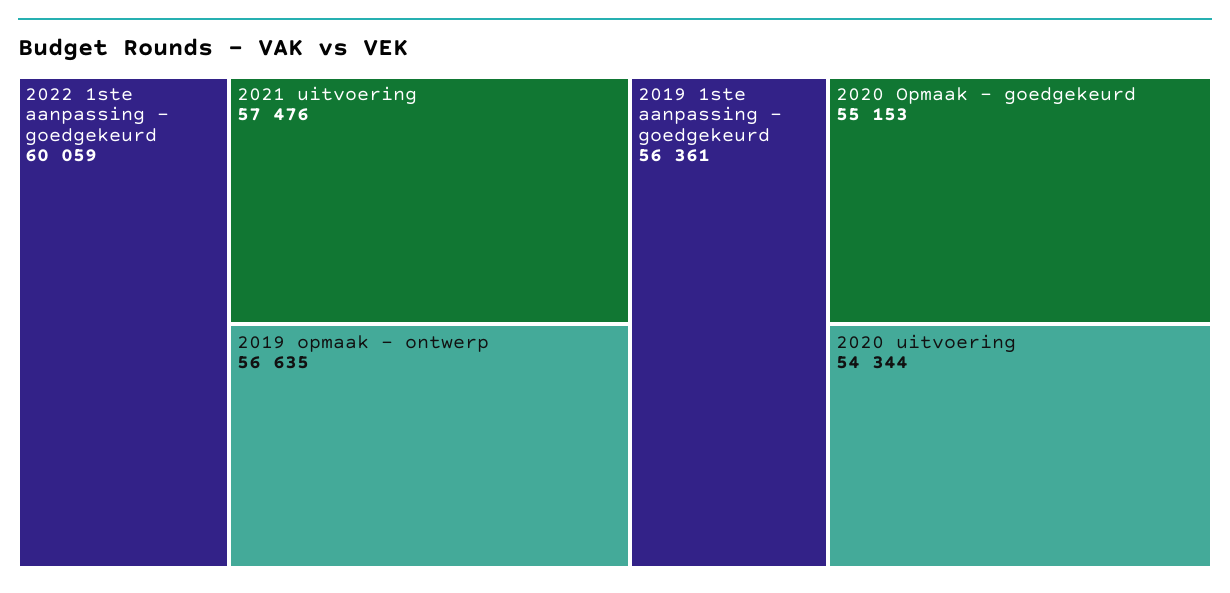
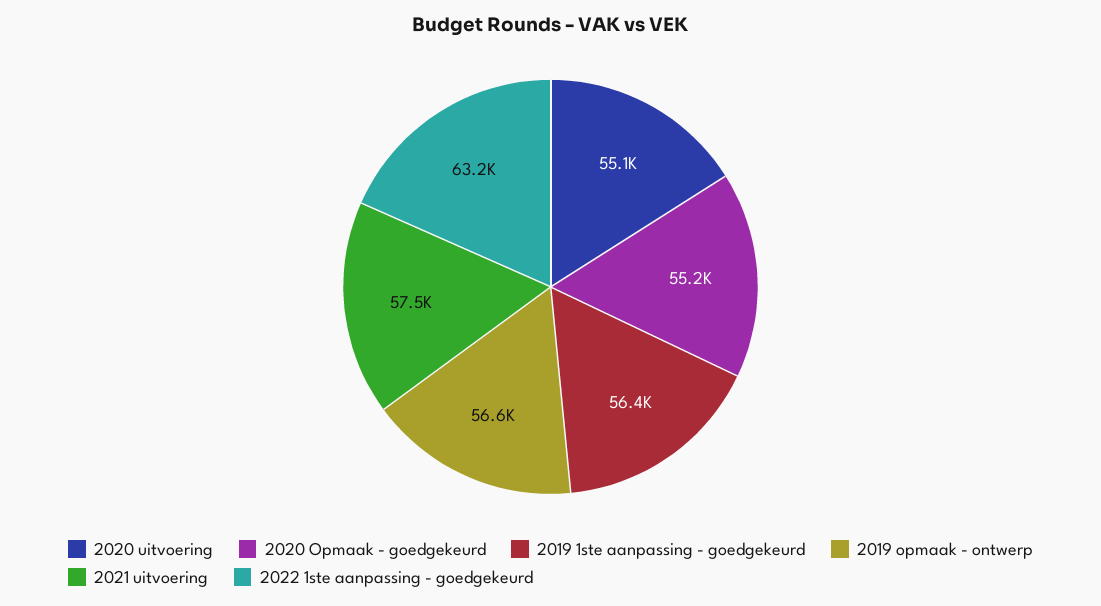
2022 1ste aanpassing - goedgekeurd: 60059 -> 63200
2020 uitvoering: 54344 -> 55100

